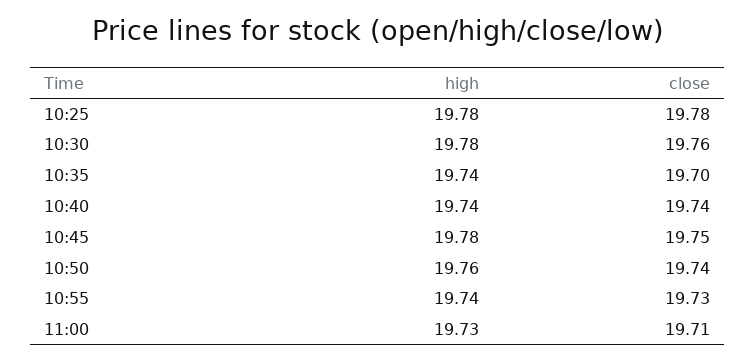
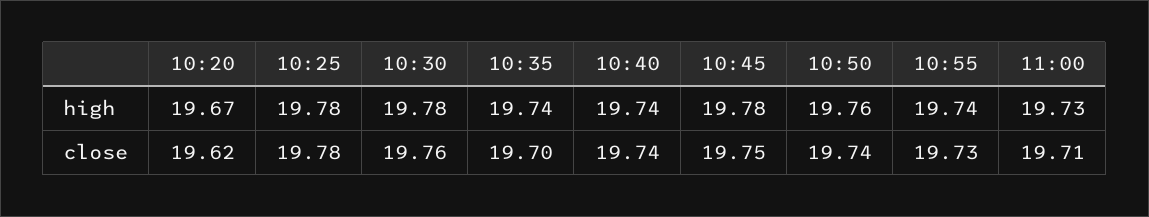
high, 10:20: none -> 19.67
close, 10:20: none -> 19.62

